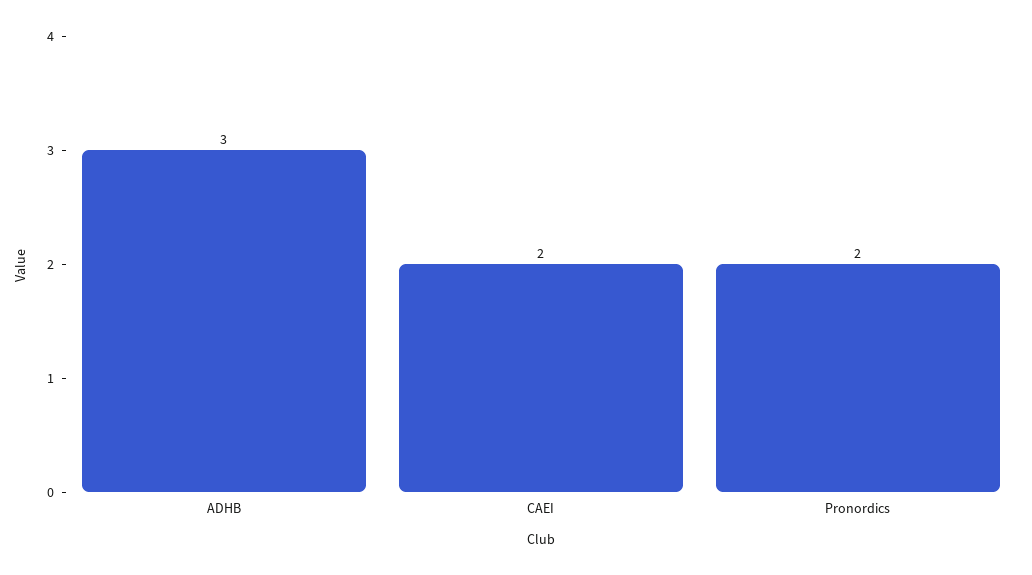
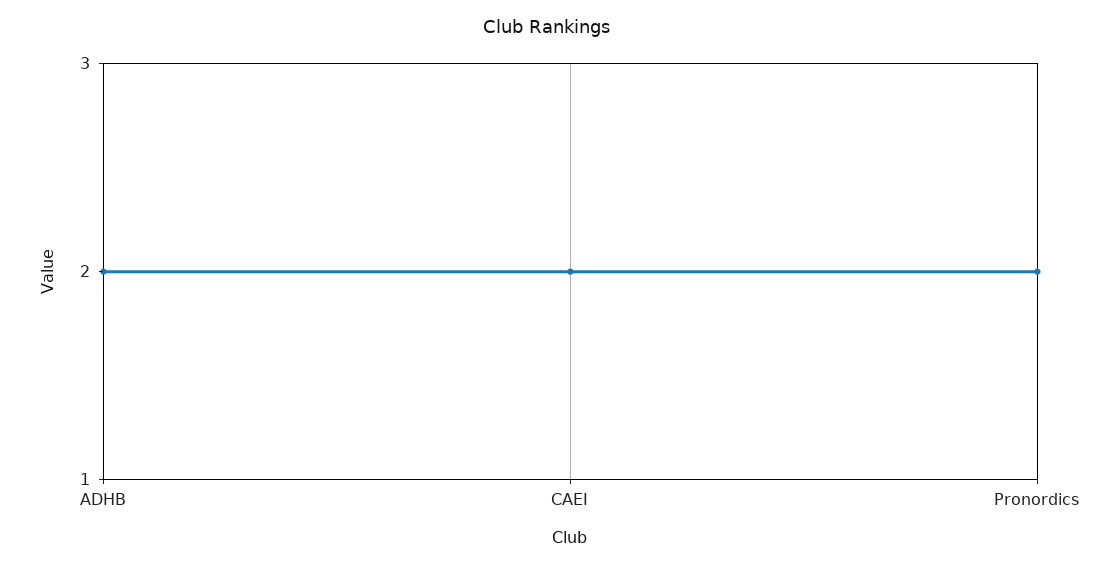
ADHB: 3 -> 2

